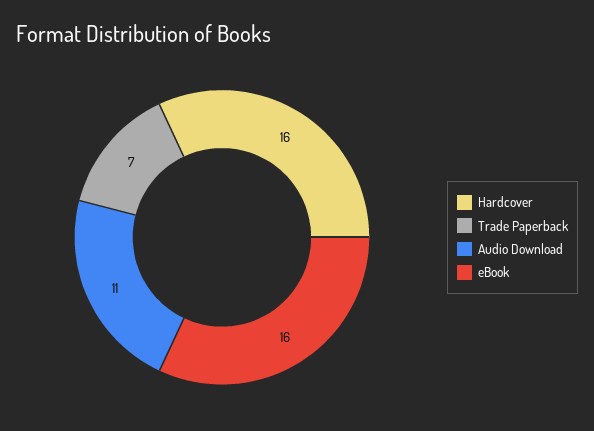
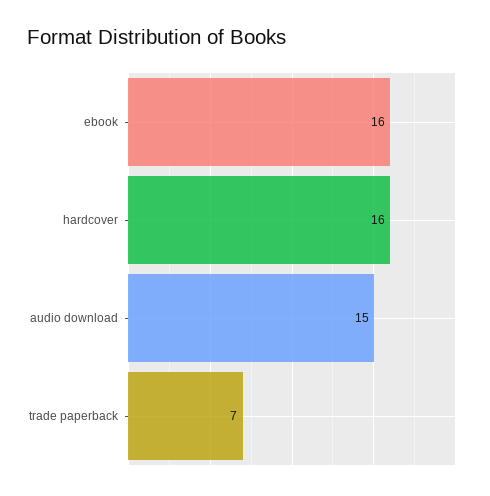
Audio Download: 11 -> 15

